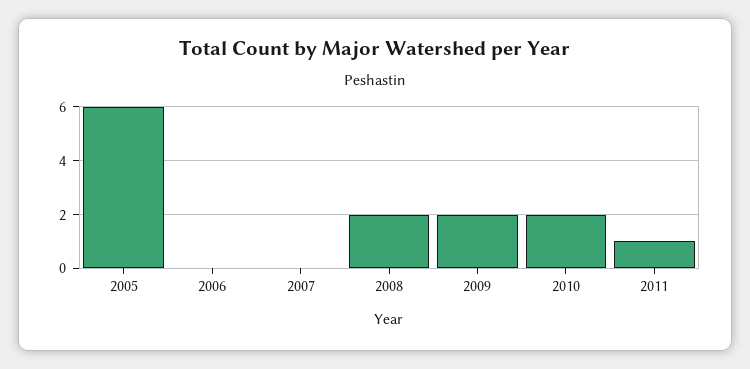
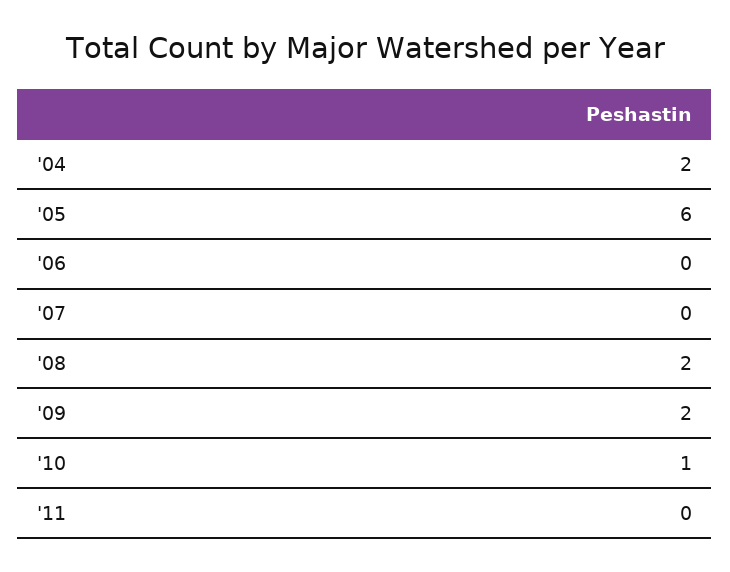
2010: 2 -> 1
2011: 1 -> 0
'04: none -> 2

